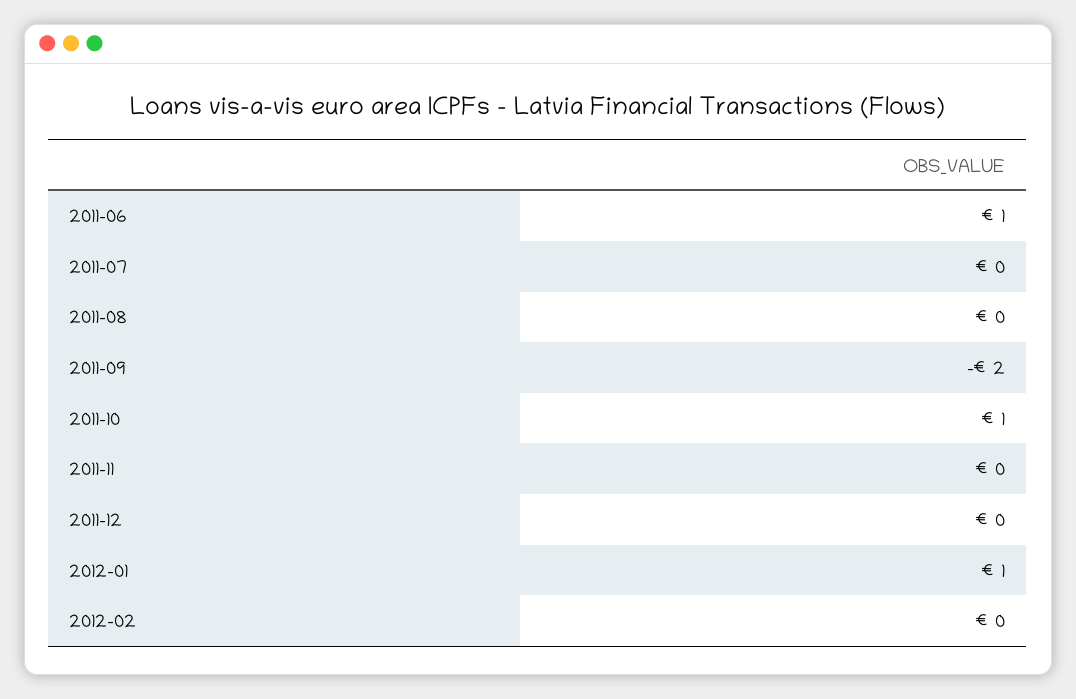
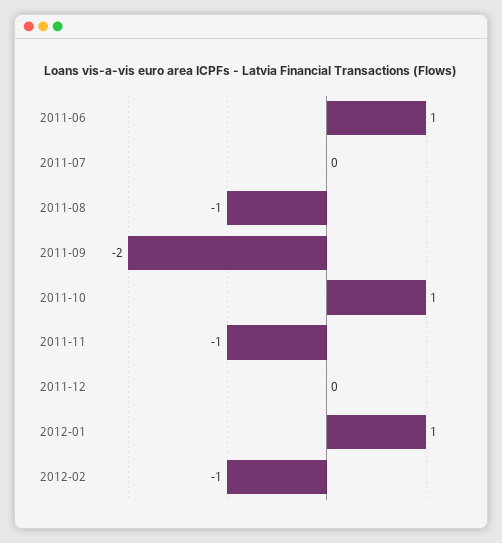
2011-08: 0 -> -1
2011-11: 0 -> -1
2012-02: 0 -> -1

